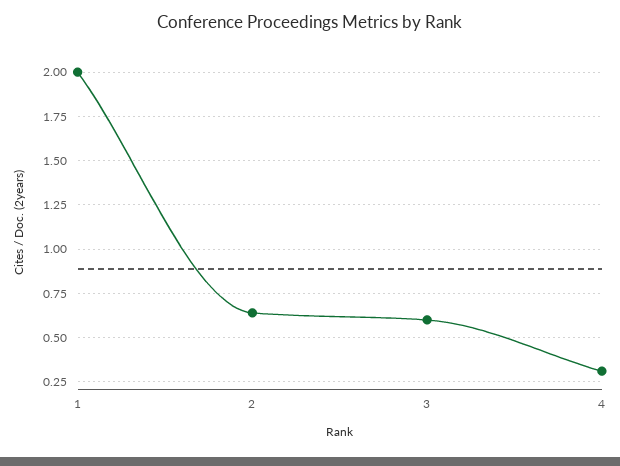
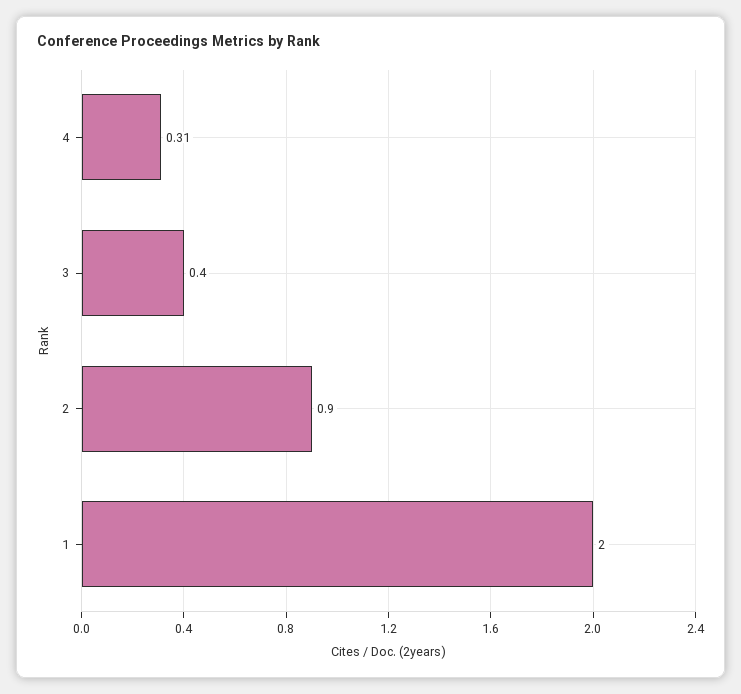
2: 0.65 -> 0.9
3: 0.6 -> 0.4

